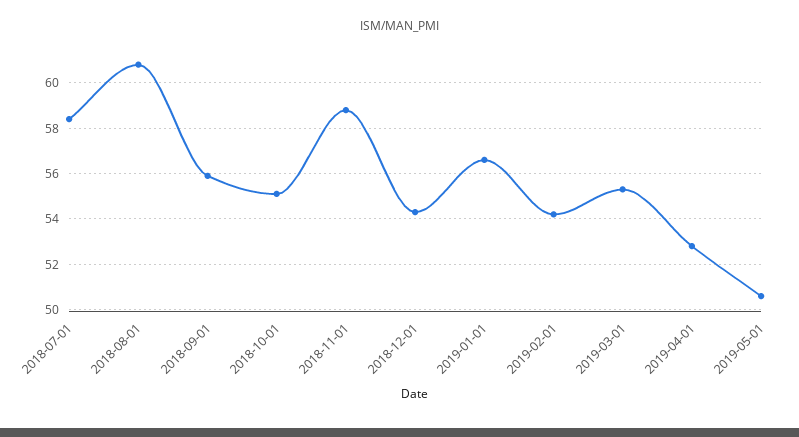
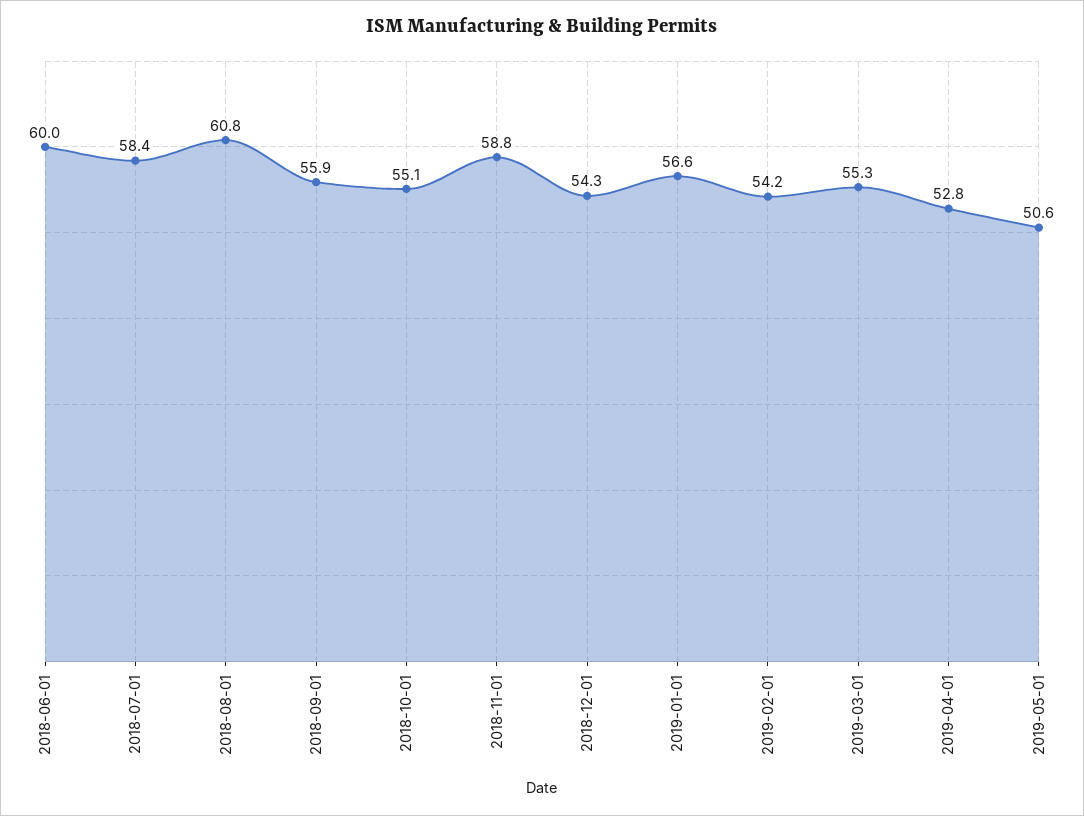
2018-06-01: none -> 60

